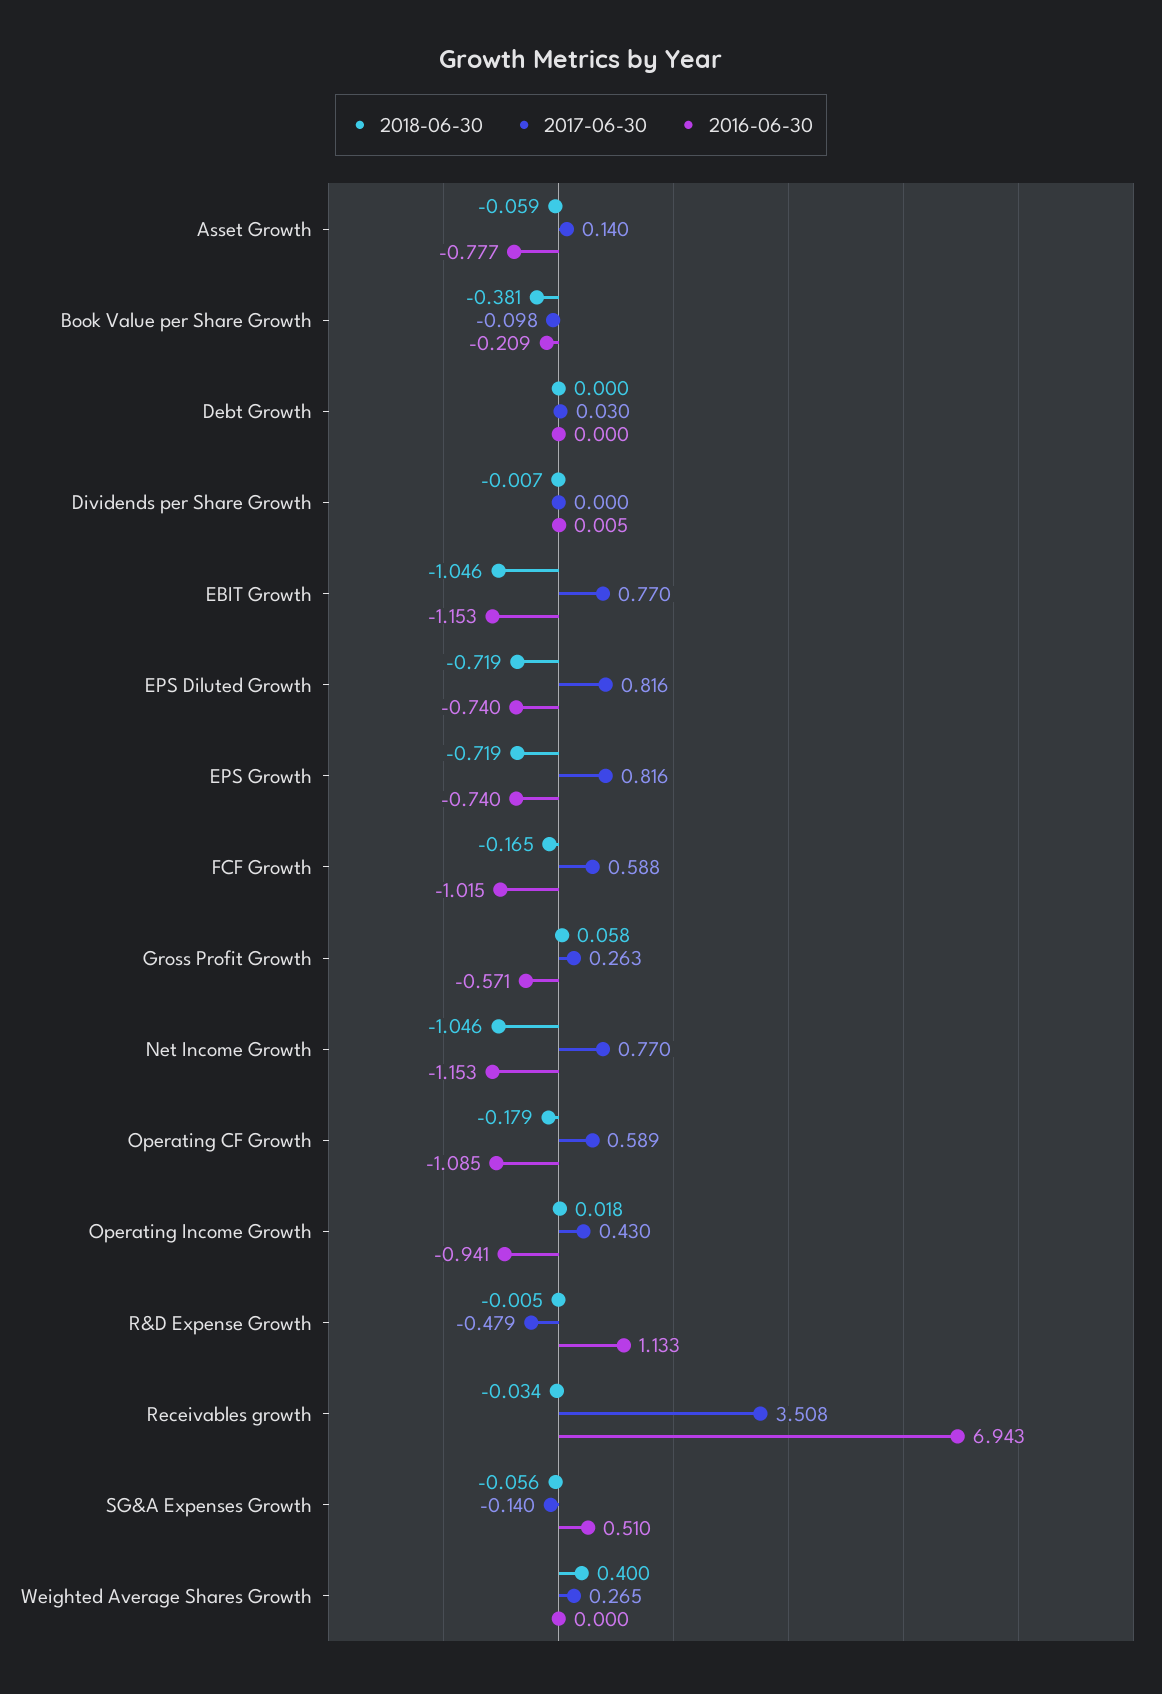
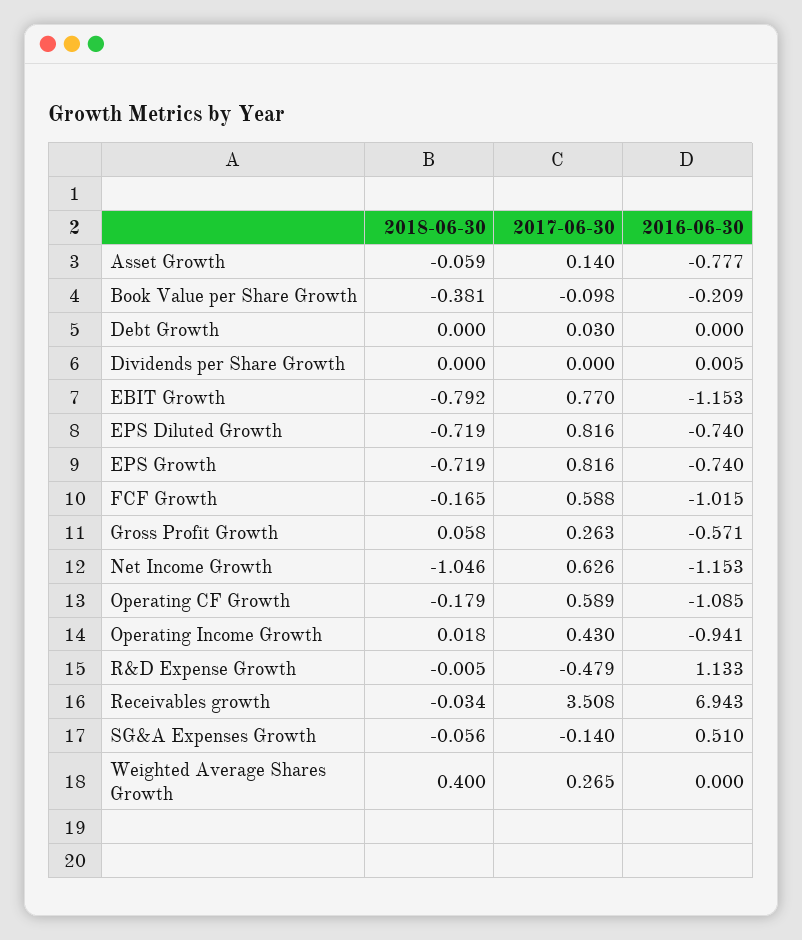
2018-06-30, Dividends per Share Growth: -0.007 -> 0
2018-06-30, EBIT Growth: -1.046 -> -0.792
2017-06-30, Net Income Growth: 0.77 -> 0.626

